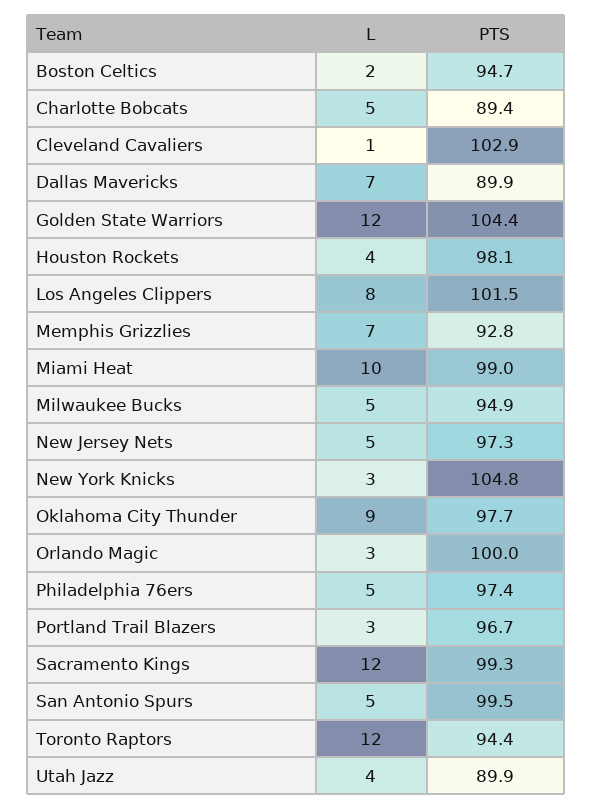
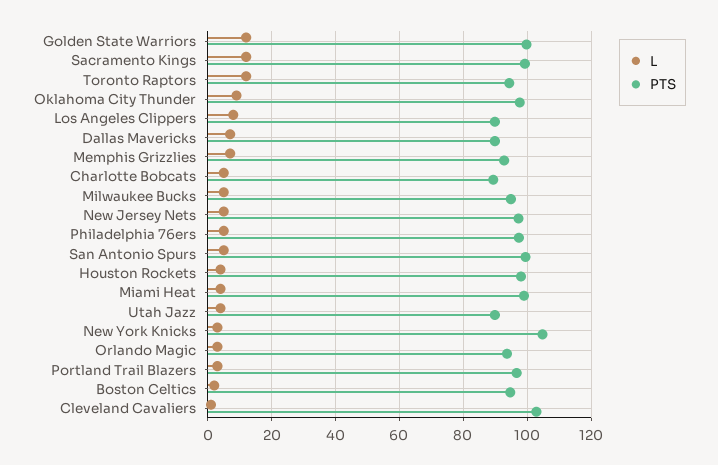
PTS, Golden State Warriors: 104.4 -> 100
PTS, Los Angeles Clippers: 101.5 -> 90
L, Miami Heat: 10 -> 4
PTS, Orlando Magic: 100 -> 94

